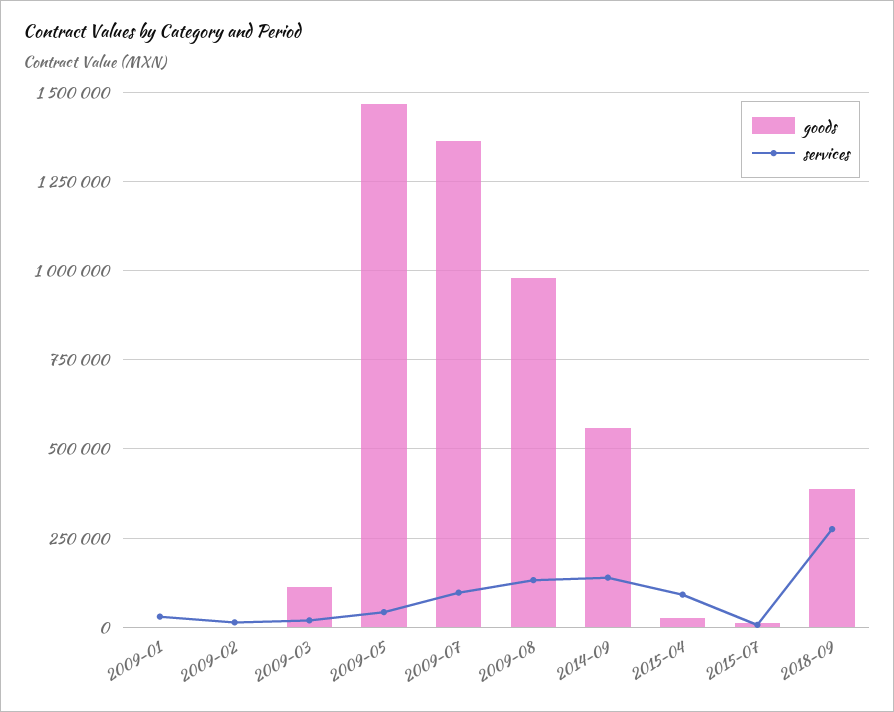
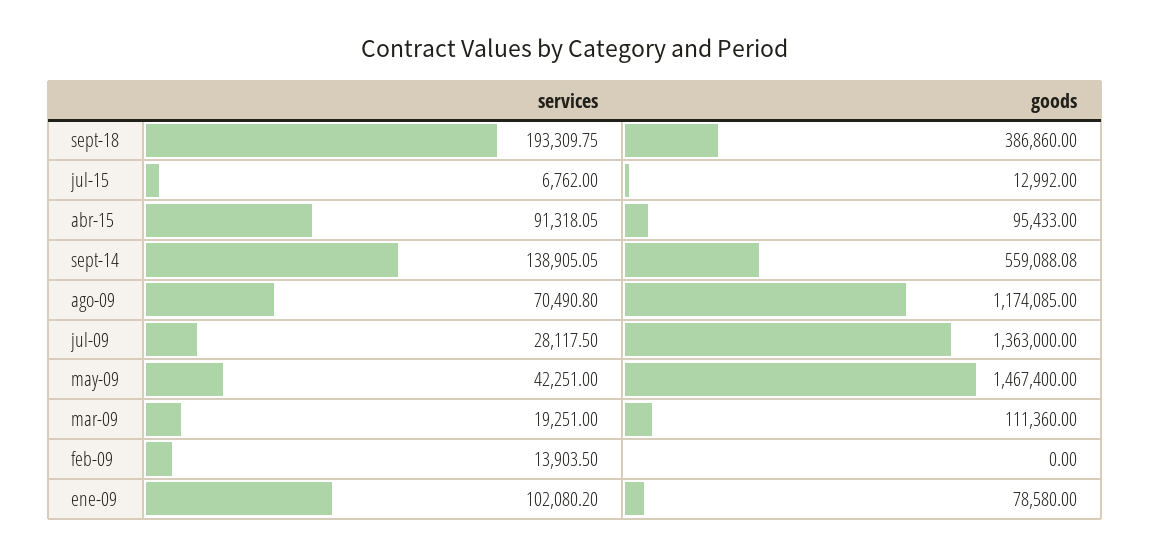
goods, 2009-01: 0 -> 78580
services, 2009-01: 25000 -> 102080.2
services, 2009-07: 100000 -> 28117.5
goods, 2009-08: 975000 -> 1174085
services, 2009-08: 125000 -> 70490.8
goods, 2015-04: 25000 -> 95433
services, 2018-09: 275000 -> 193309.75

